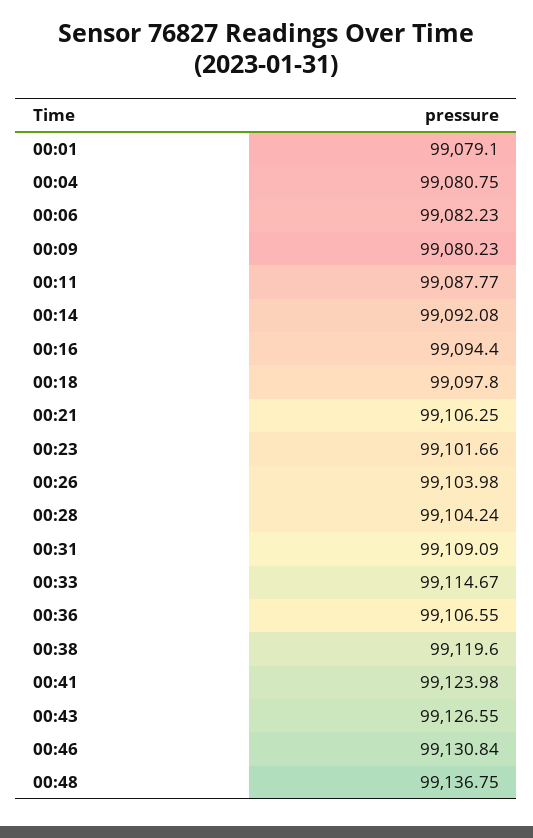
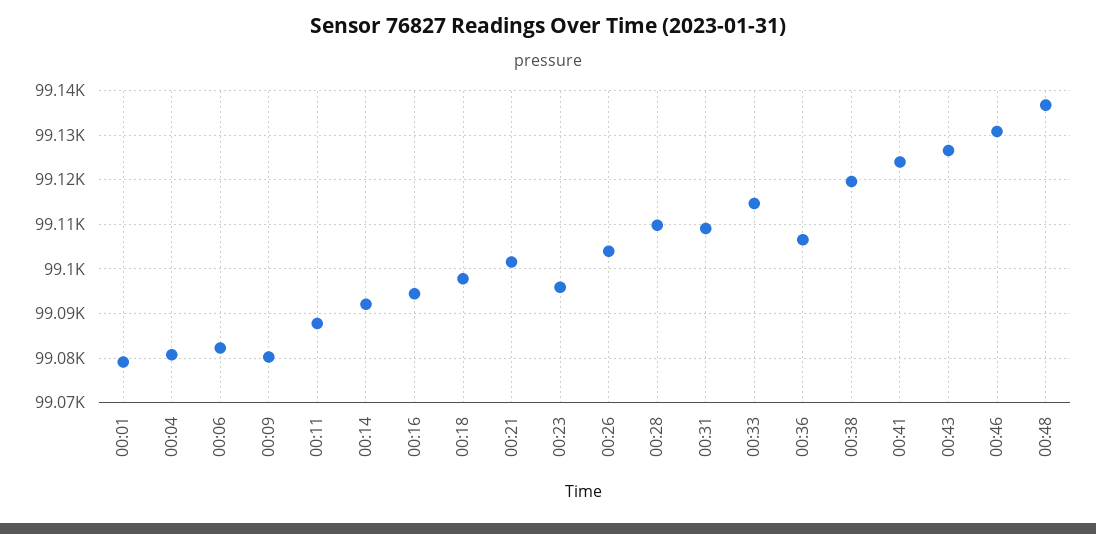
00:21: 99106.25 -> 99102
00:23: 99101.66 -> 99096
00:28: 99104.24 -> 99110

